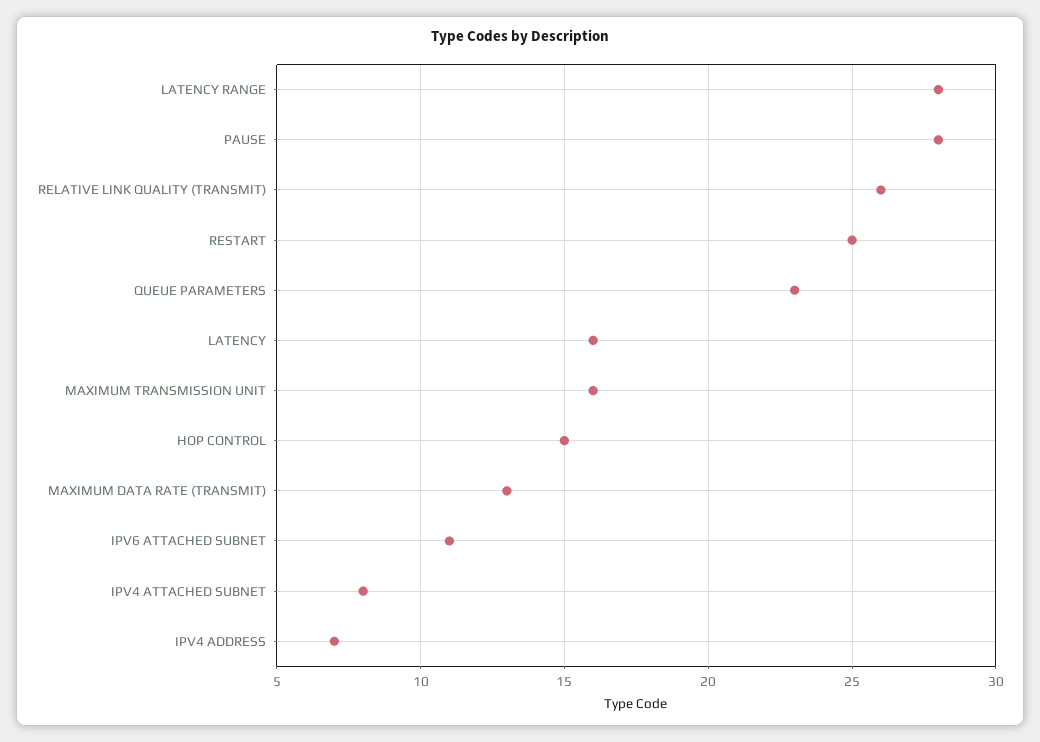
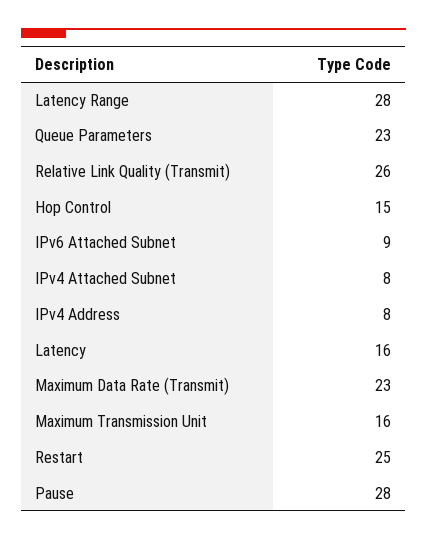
MAXIMUM DATA RATE (TRANSMIT): 13 -> 23
IPV6 ATTACHED SUBNET: 11 -> 9
IPV4 ADDRESS: 7 -> 8

